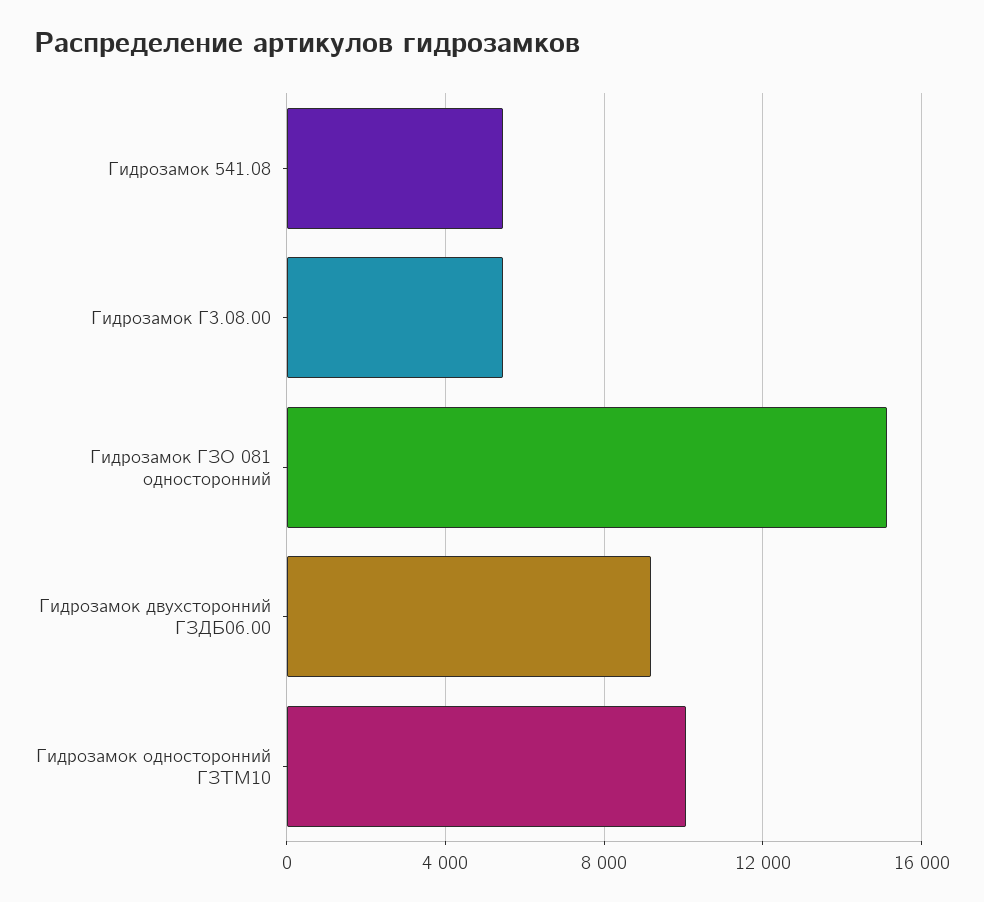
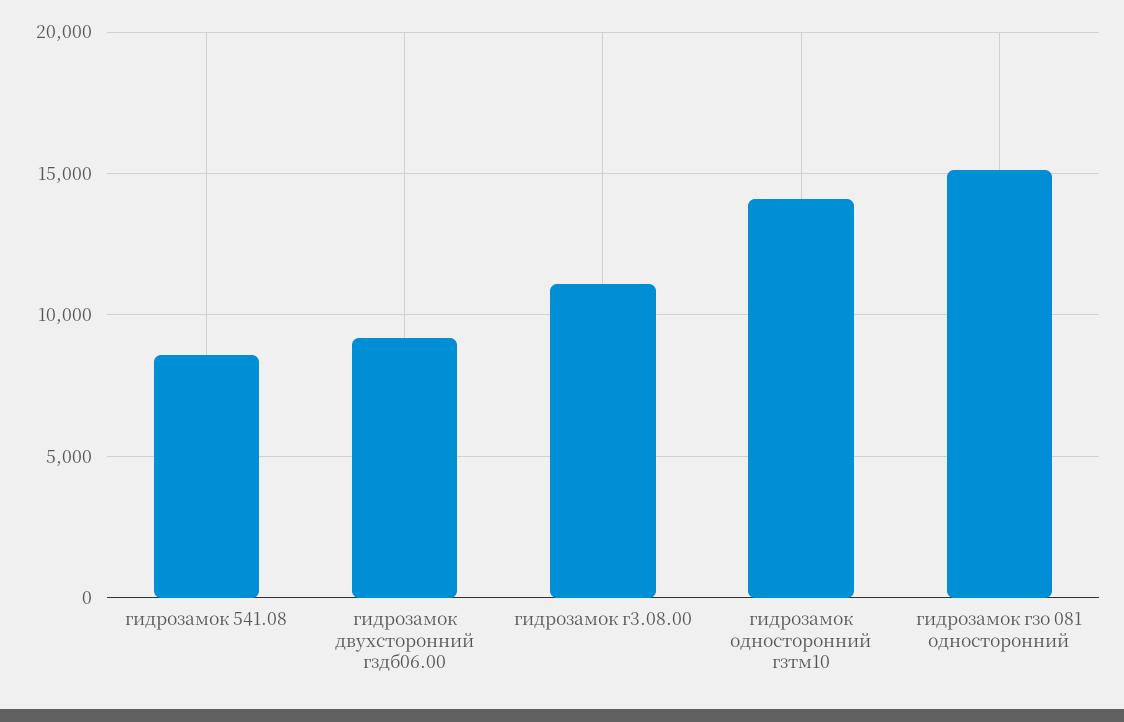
Гидрозамок 541.08: 5500 -> 8500
Гидрозамок Г3.08.00: 5500 -> 11000
Гидрозамок односторонний ГЗТМ10: 10000 -> 14000

